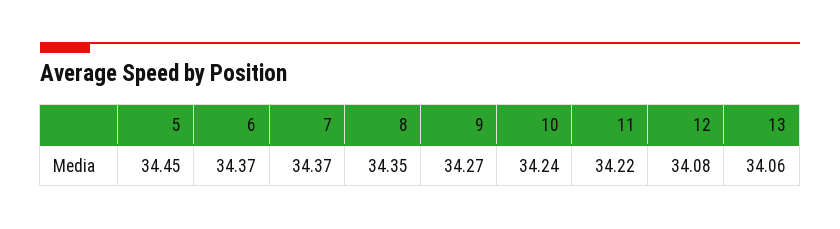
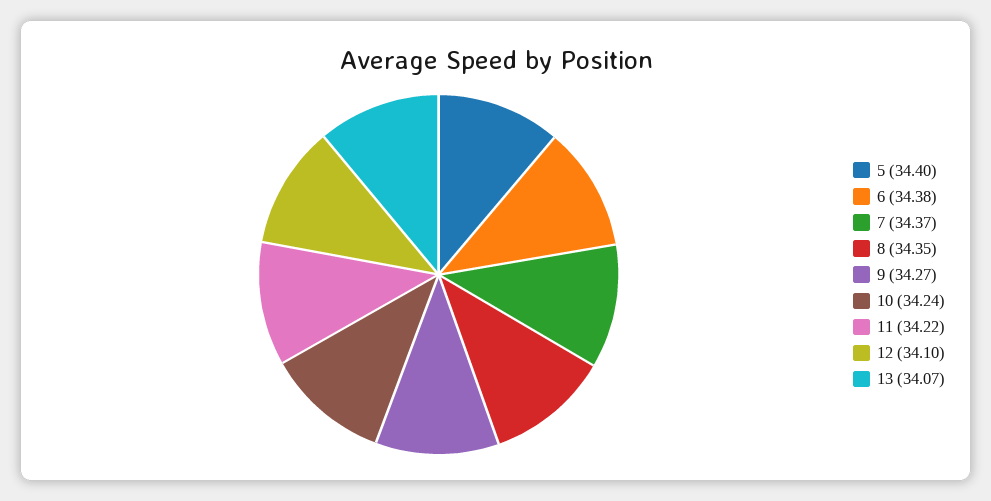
5: 34.45 -> 34.4
6: 34.37 -> 34.38
12: 34.08 -> 34.1
13: 34.06 -> 34.07

